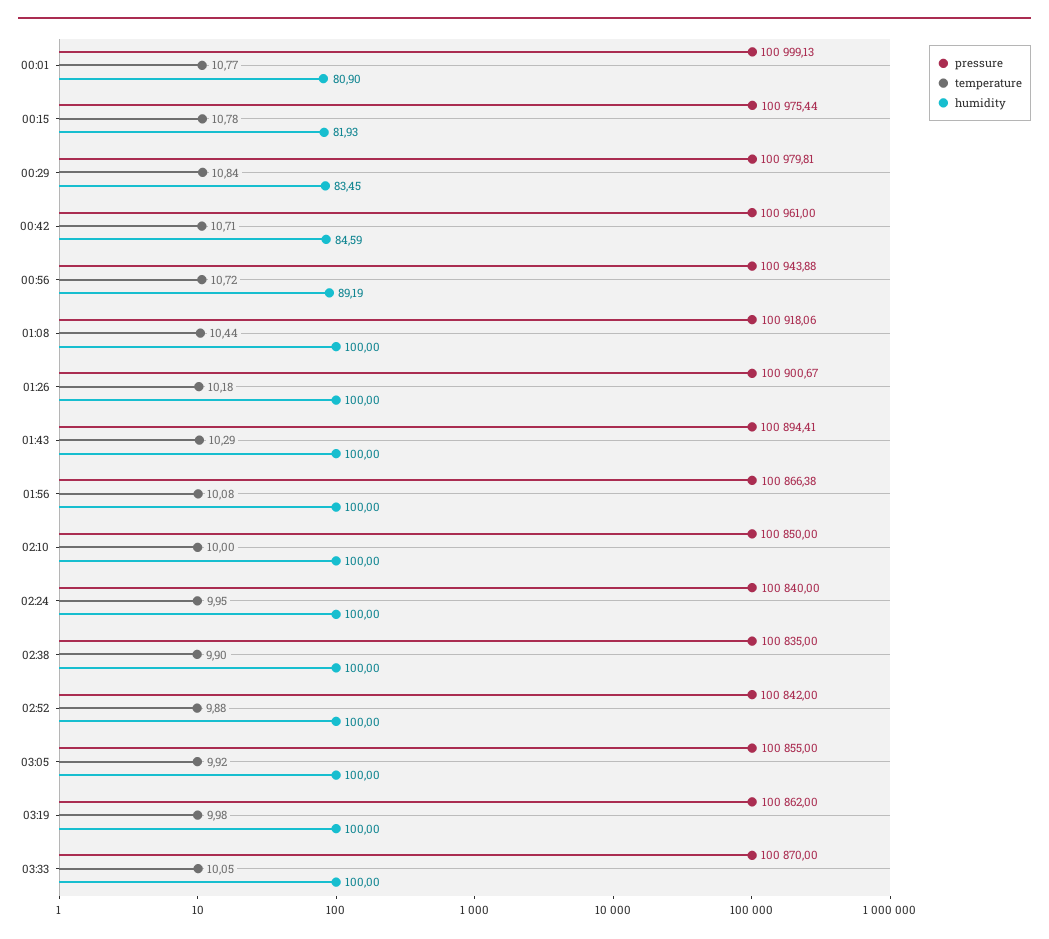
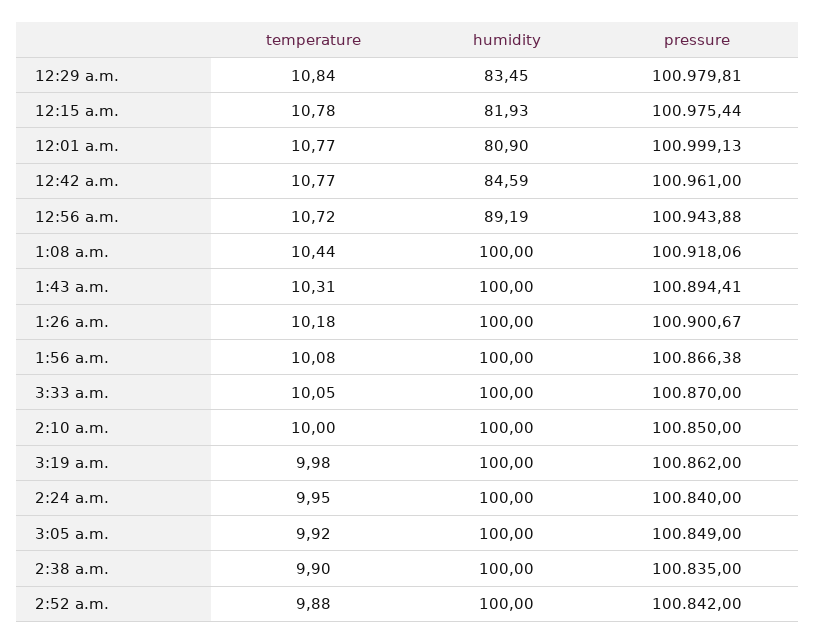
temperature, 00:42: 10.71 -> 10.77
temperature, 01:43: 10.29 -> 10.31
pressure, 03:05: 100855 -> 100849

